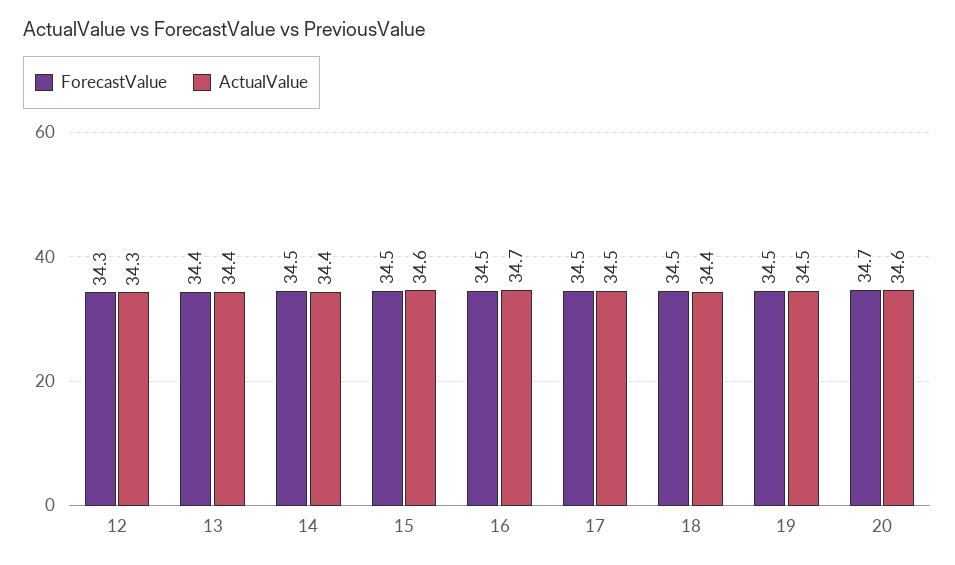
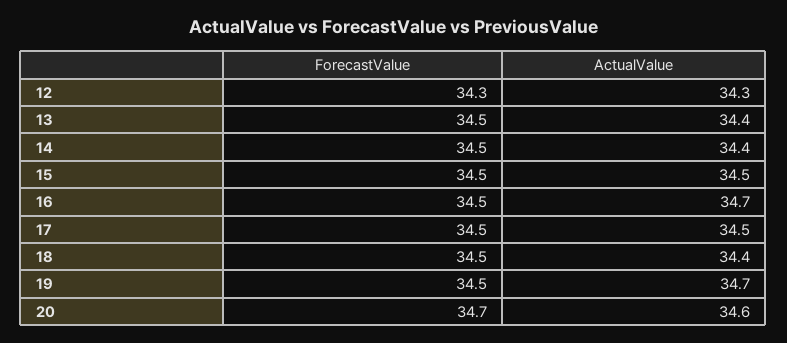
ForecastValue, 13: 34.4 -> 34.5
ActualValue, 15: 34.6 -> 34.5
ActualValue, 19: 34.5 -> 34.7

